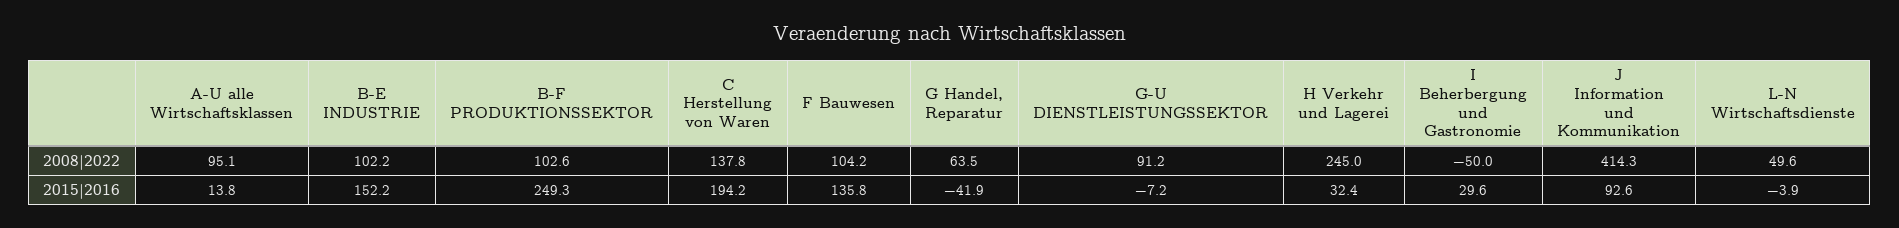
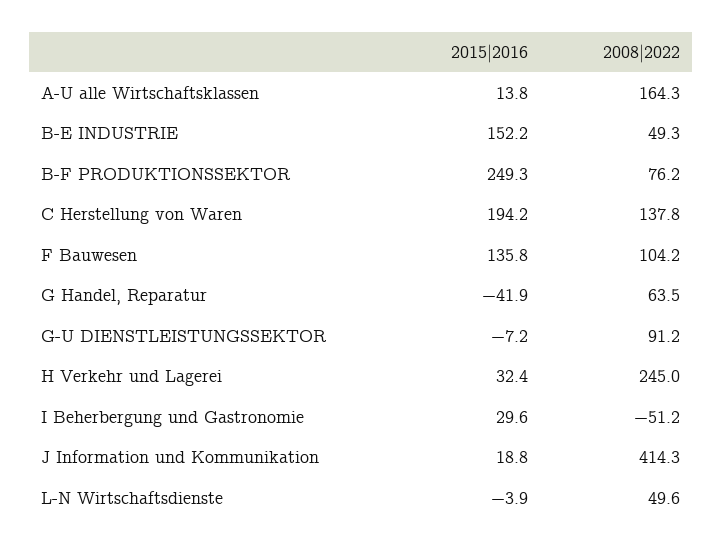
A-U alle Wirtschaftsklassen, 2008|2022: 95.1 -> 164.3
B-E INDUSTRIE, 2008|2022: 102.2 -> 49.3
B-F PRODUKTIONSSEKTOR, 2008|2022: 102.6 -> 76.2
I Beherbergung und Gastronomie, 2008|2022: -50 -> -51.2
J Information und Kommunikation, 2015|2016: 92.6 -> 18.8

